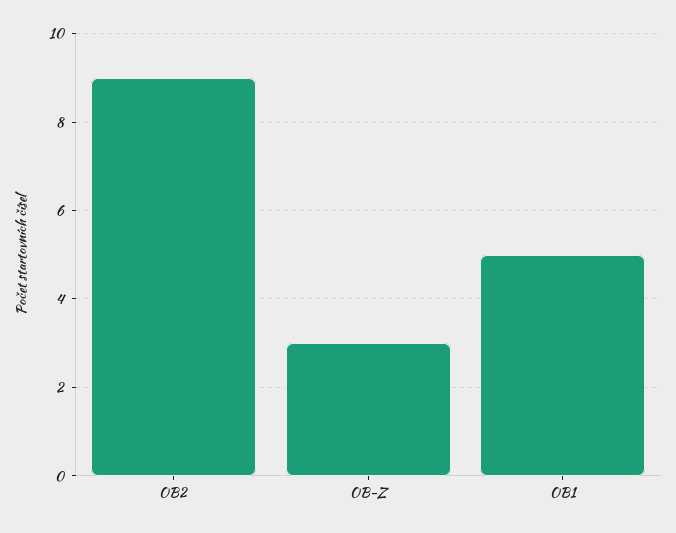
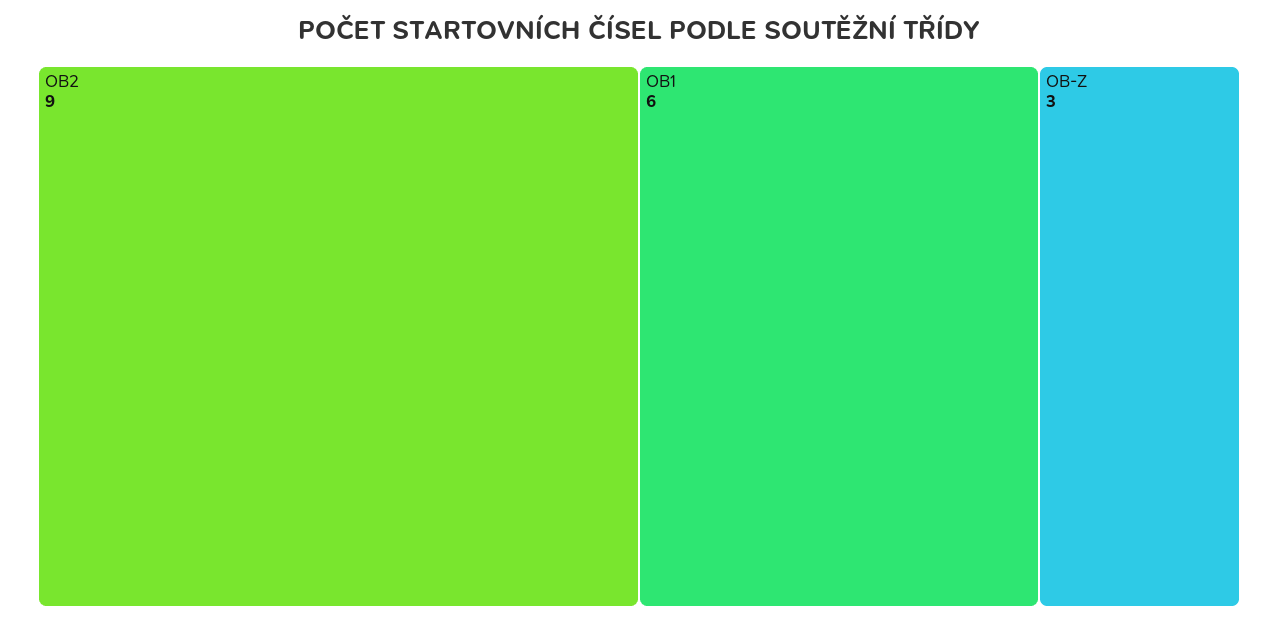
OB1: 5 -> 6

